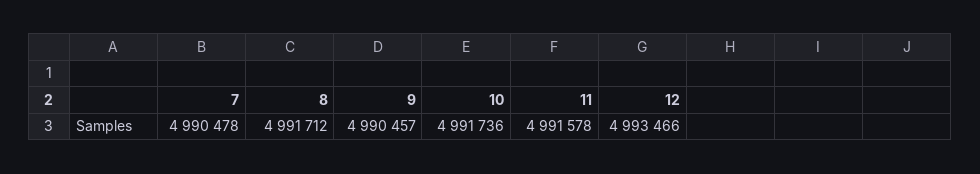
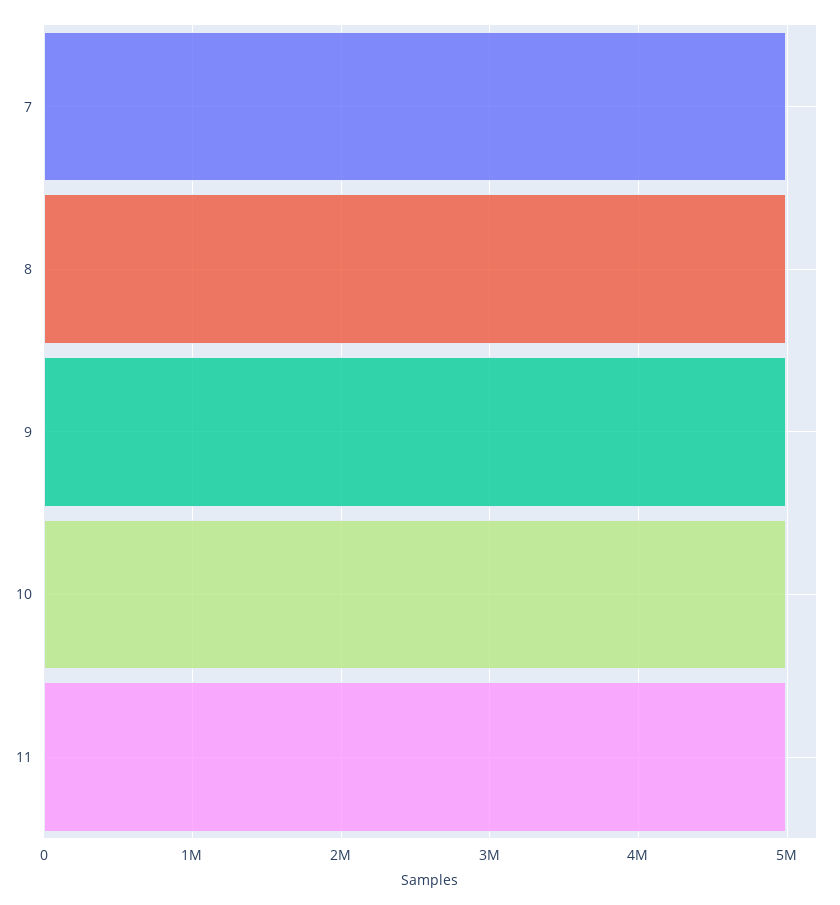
12: 4993466 -> none

